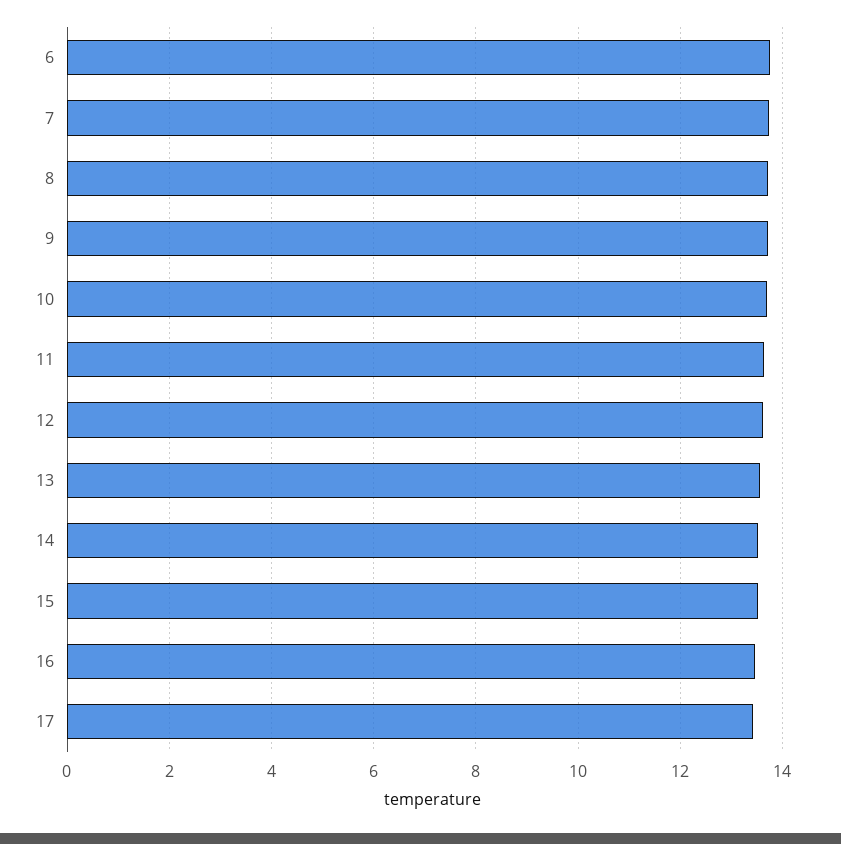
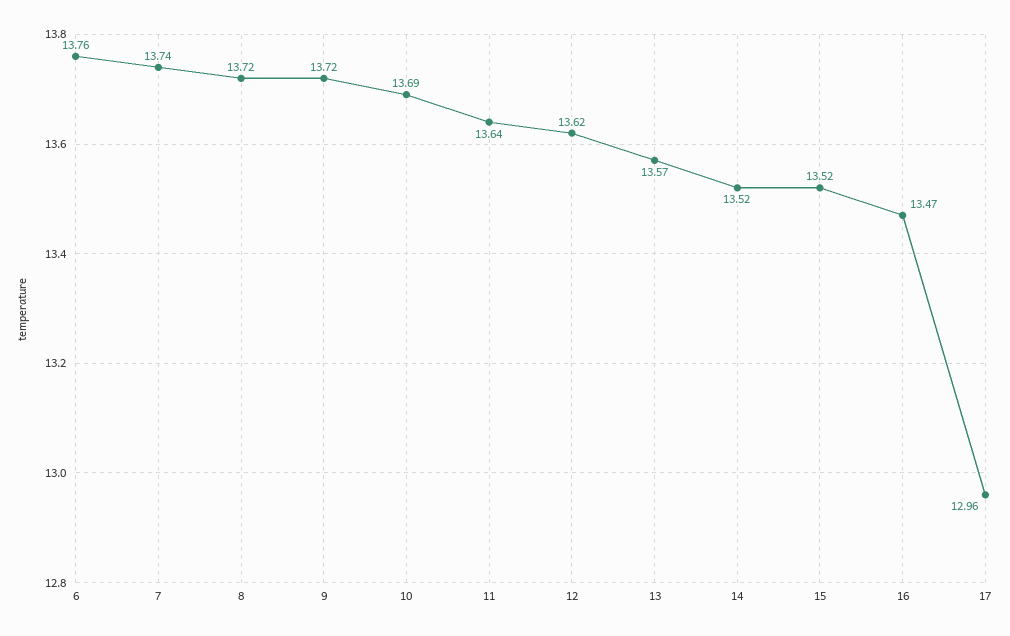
17: 13.4 -> 12.96

